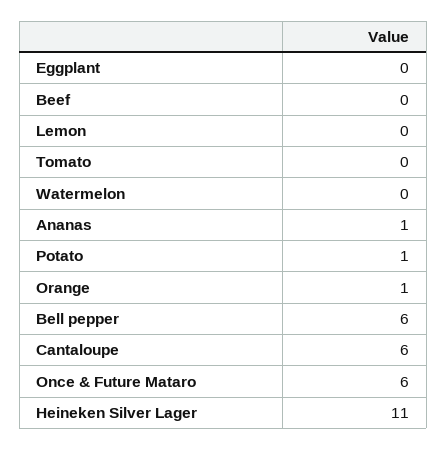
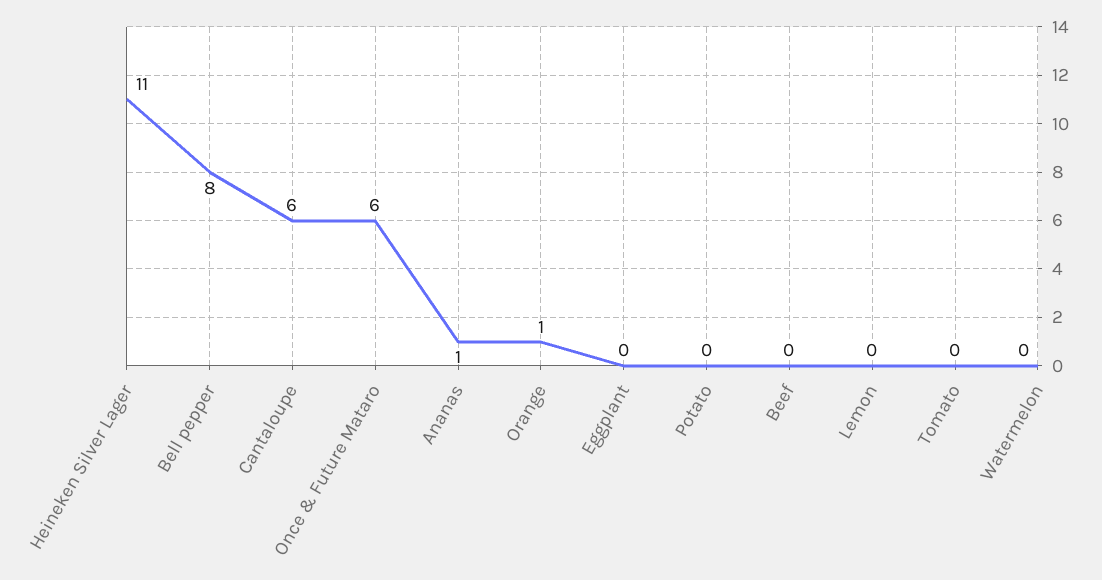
Potato: 1 -> 0
Bell pepper: 6 -> 8

